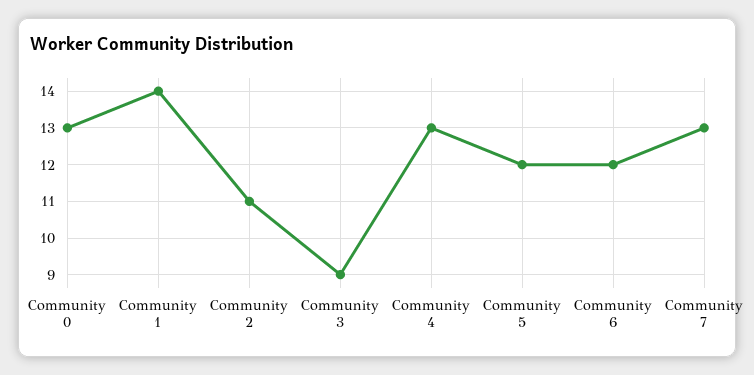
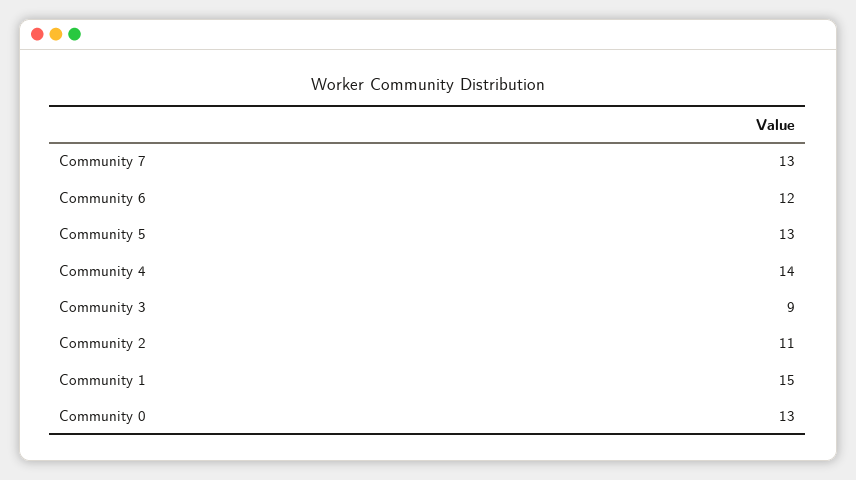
Community 1: 14 -> 15
Community 4: 13 -> 14
Community 5: 12 -> 13

